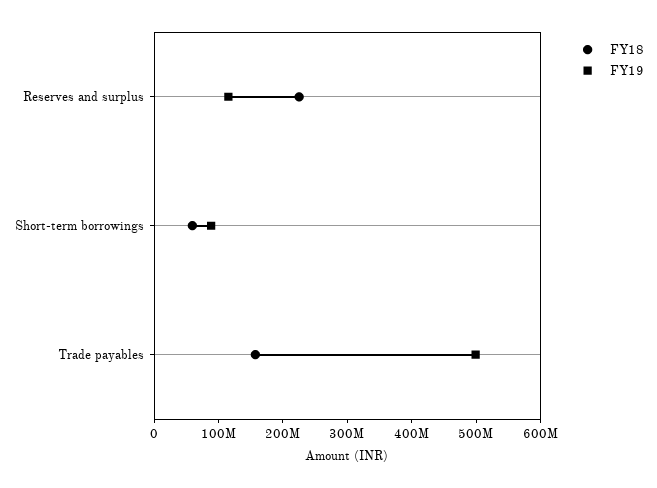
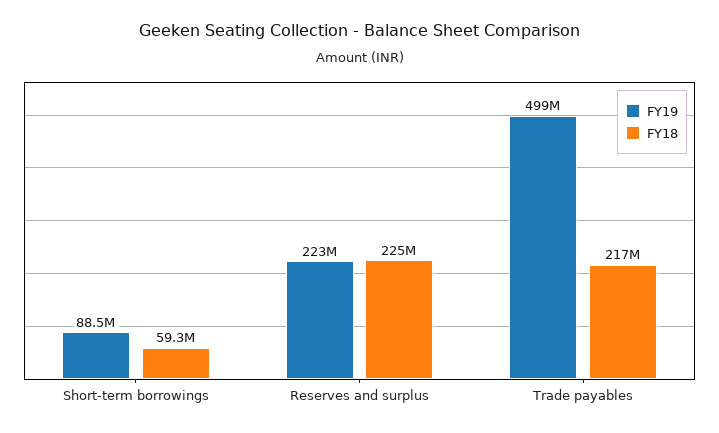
FY19, Reserves and surplus: 120000000 -> 223000000
FY18, Trade payables: 160000000 -> 217000000

